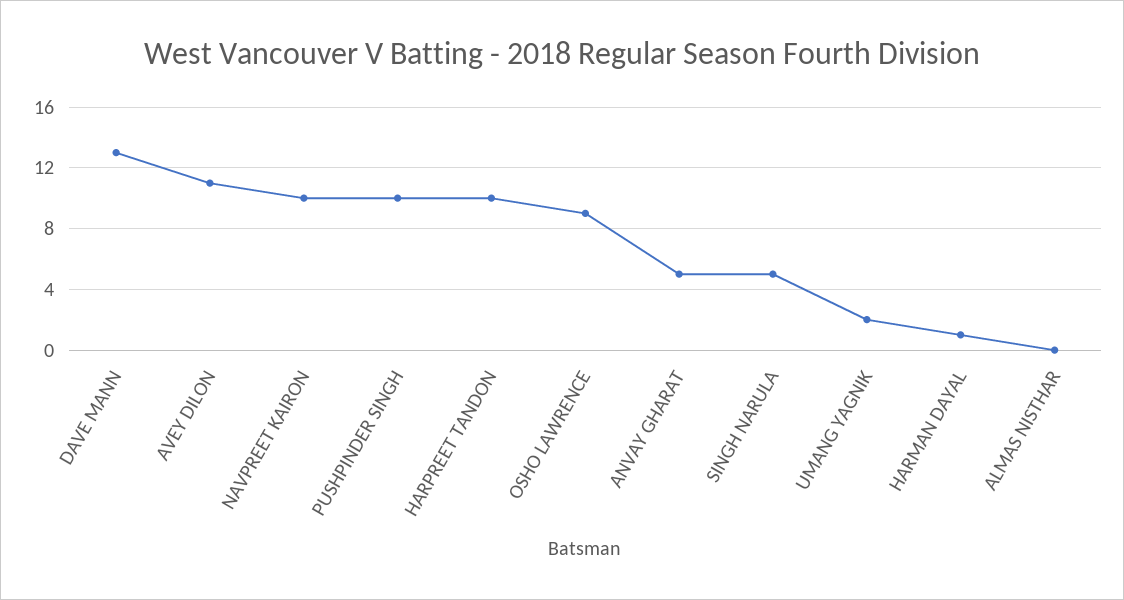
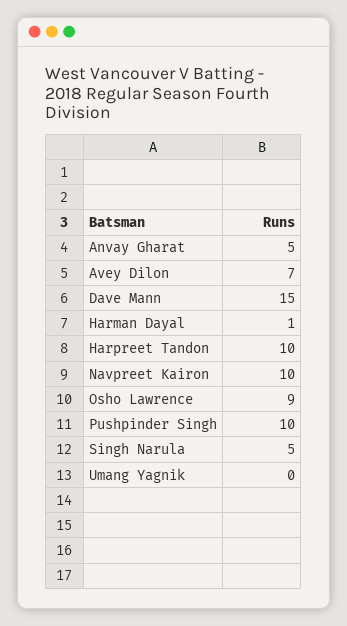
DAVE MANN: 13 -> 15
AVEY DILON: 11 -> 7
UMANG YAGNIK: 2 -> 0
ALMAS NISTHAR: 0 -> none

